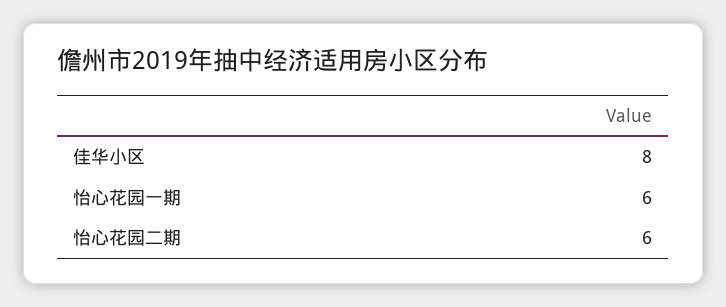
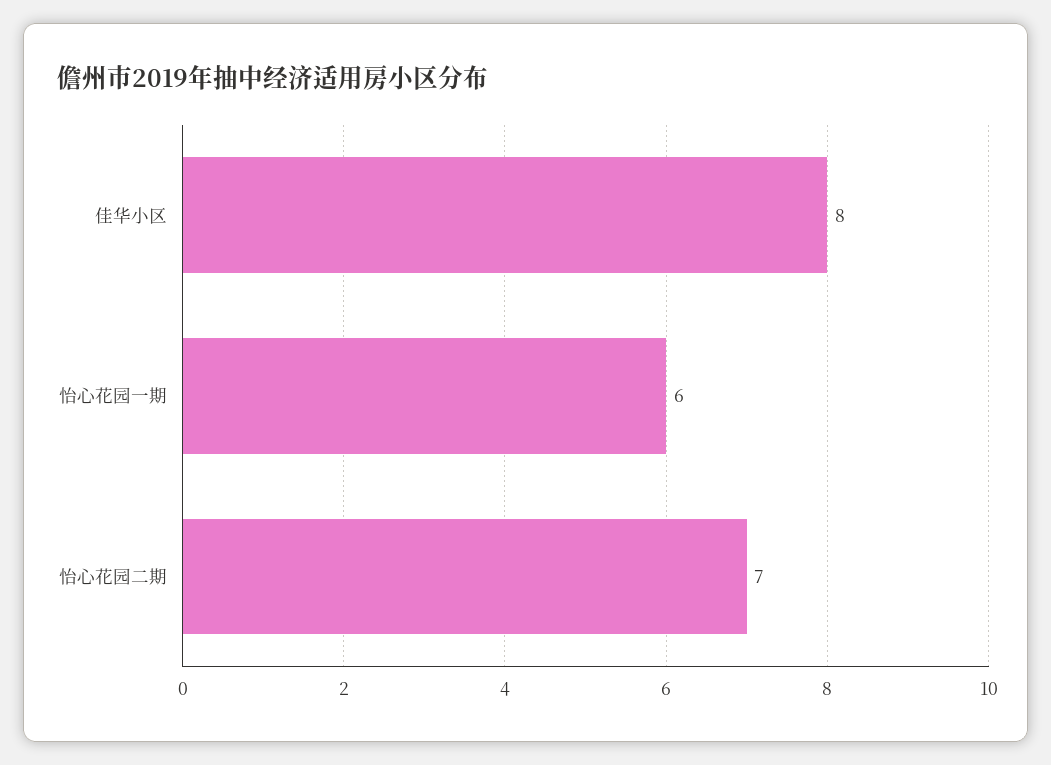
怡心花园二期: 6 -> 7

